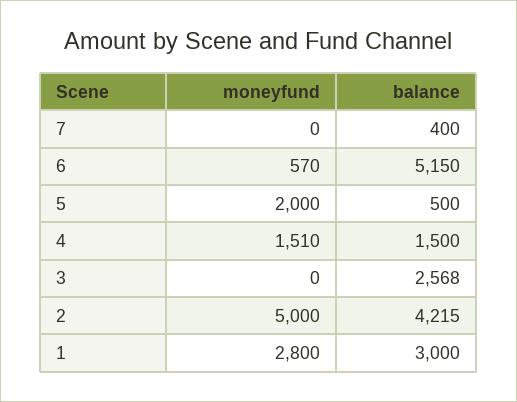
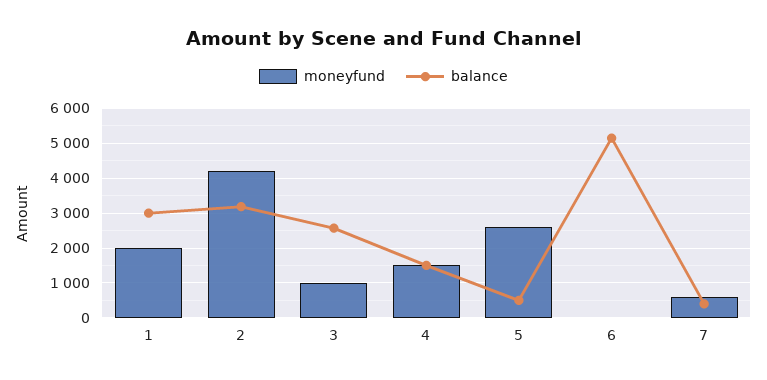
moneyfund, 7: 0 -> 600
moneyfund, 6: 570 -> 0
moneyfund, 5: 2000 -> 2600
moneyfund, 3: 0 -> 1000
moneyfund, 2: 5000 -> 4200
balance, 2: 4215 -> 3200
moneyfund, 1: 2800 -> 2000

